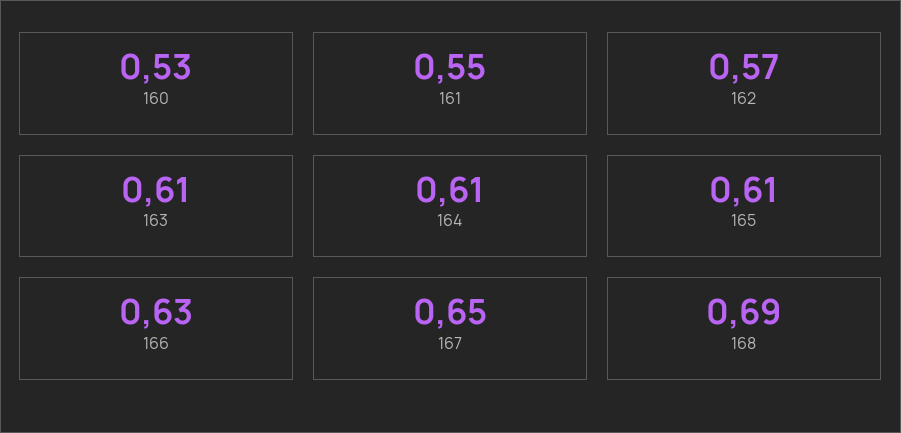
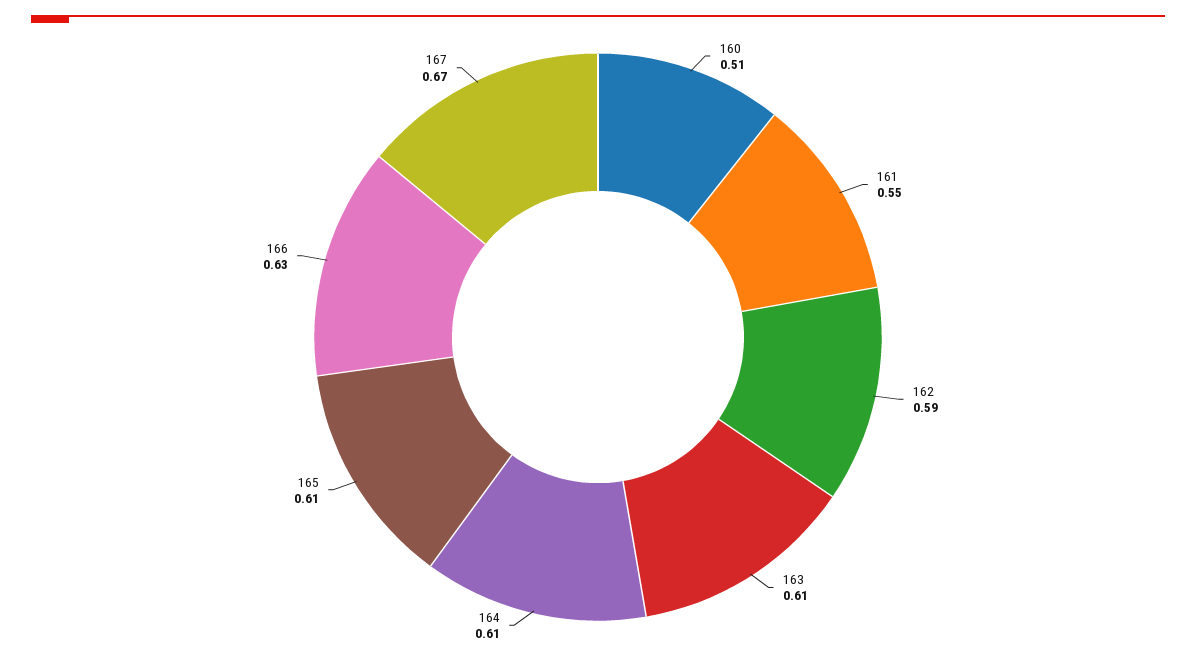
160: 0.53 -> 0.51
162: 0.57 -> 0.59
167: 0.65 -> 0.67
168: 0.69 -> none

